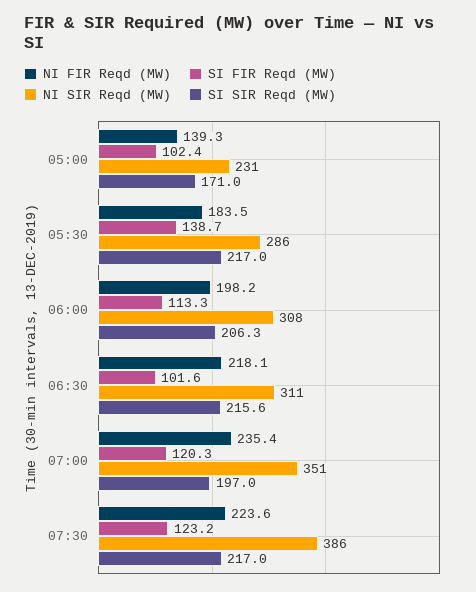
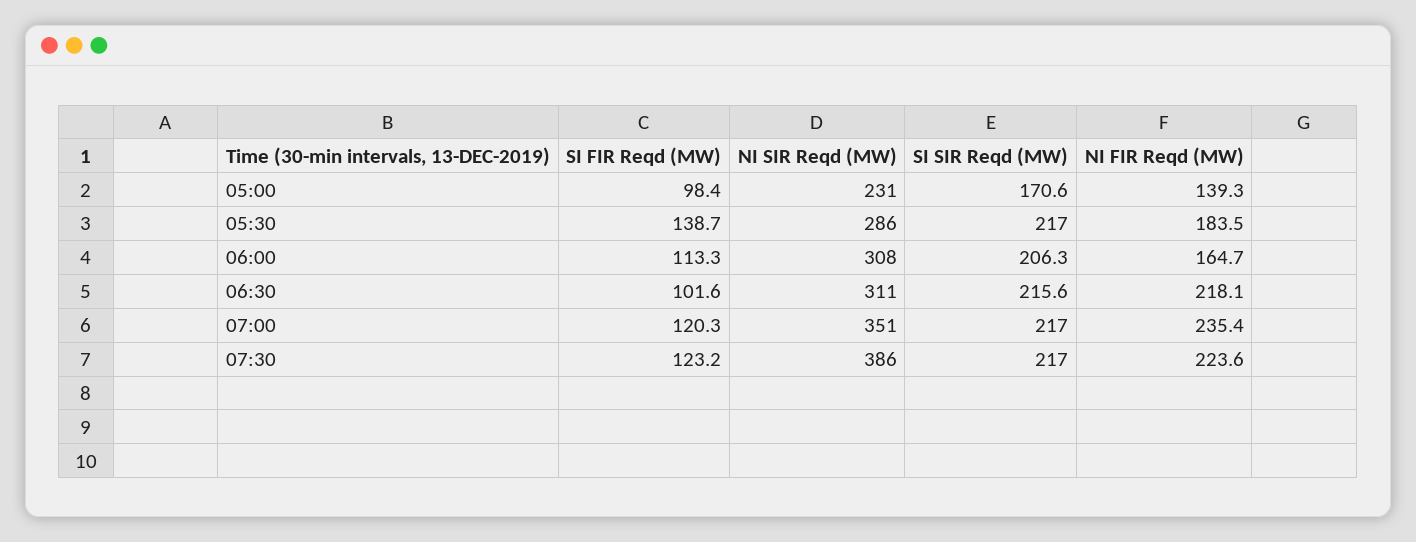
SI FIR Reqd (MW), 05:00: 102.4 -> 98.4
SI SIR Reqd (MW), 05:00: 171 -> 170.6
NI FIR Reqd (MW), 06:00: 198.2 -> 164.7
SI SIR Reqd (MW), 07:00: 197 -> 217

